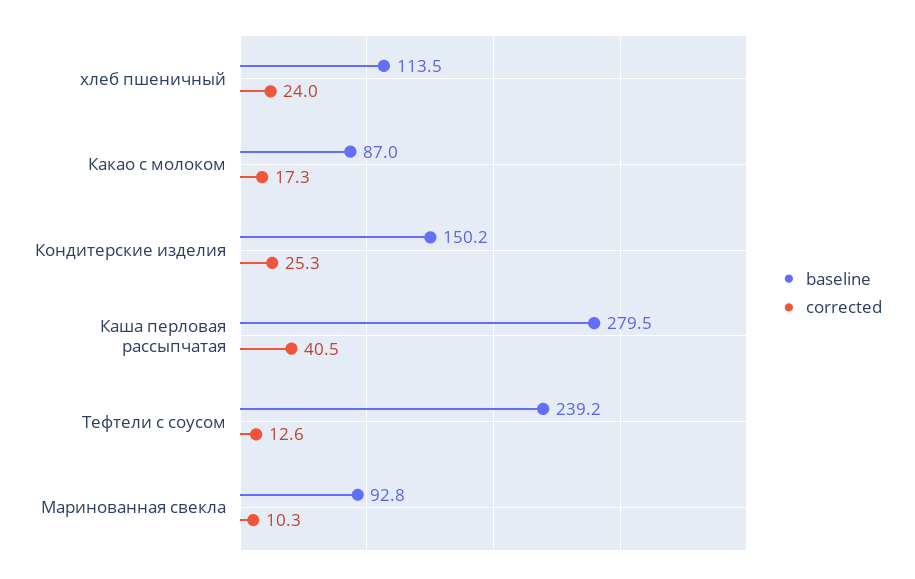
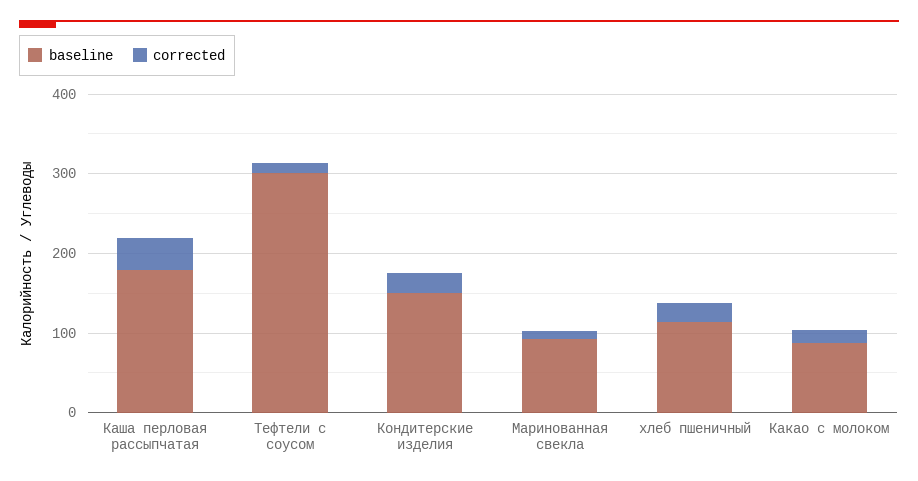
baseline, Каша перловая рассыпчатая: 279.5 -> 180
baseline, Тефтели с соусом: 239.2 -> 300

